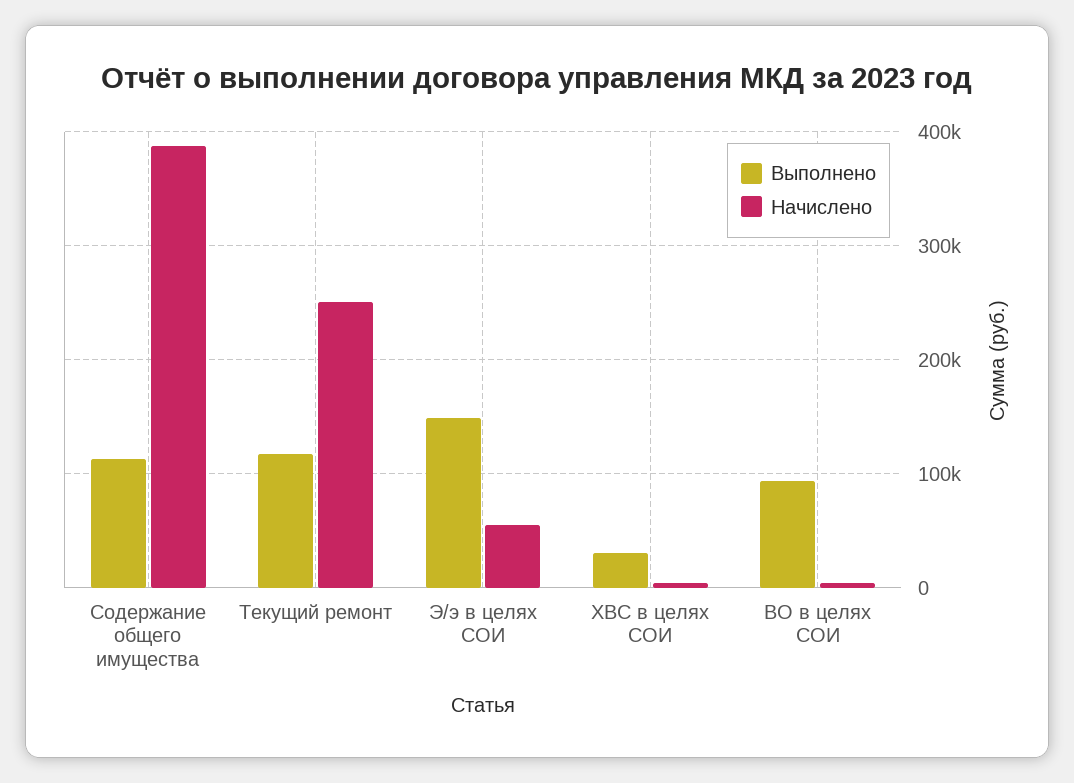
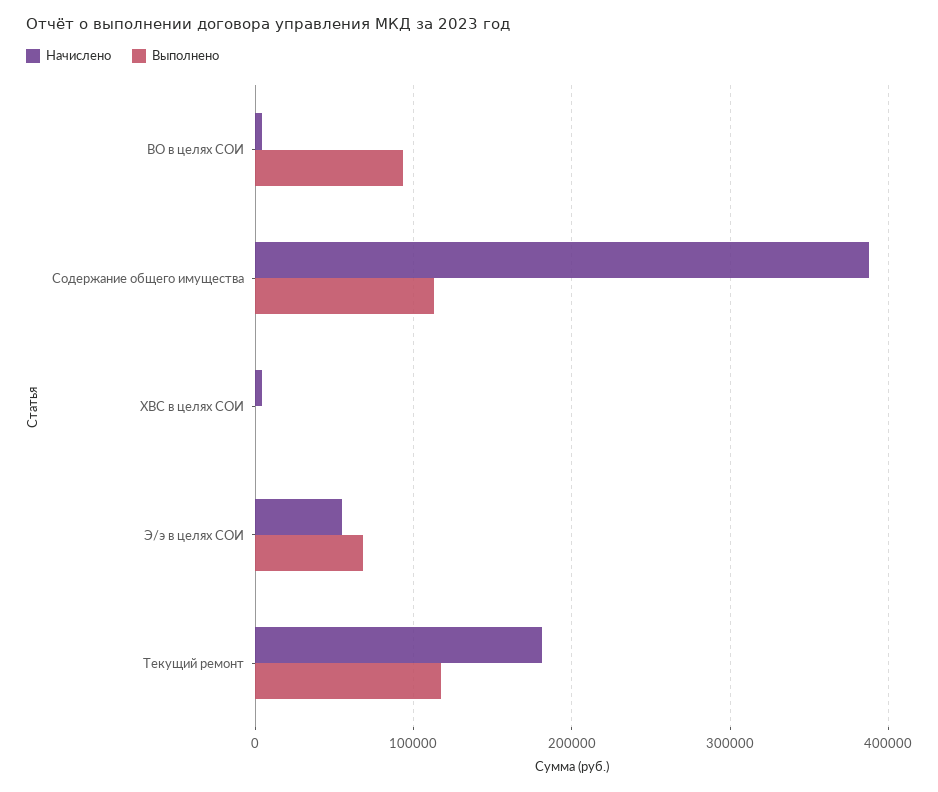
Начислено, Текущий ремонт: 250000 -> 180000
Выполнено, Э/э в целях СОИ: 150000 -> 70000
Выполнено, ХВС в целях СОИ: 30000 -> 0

